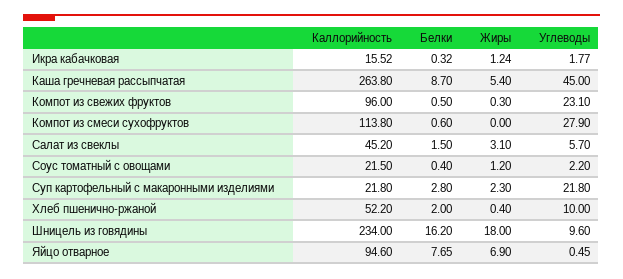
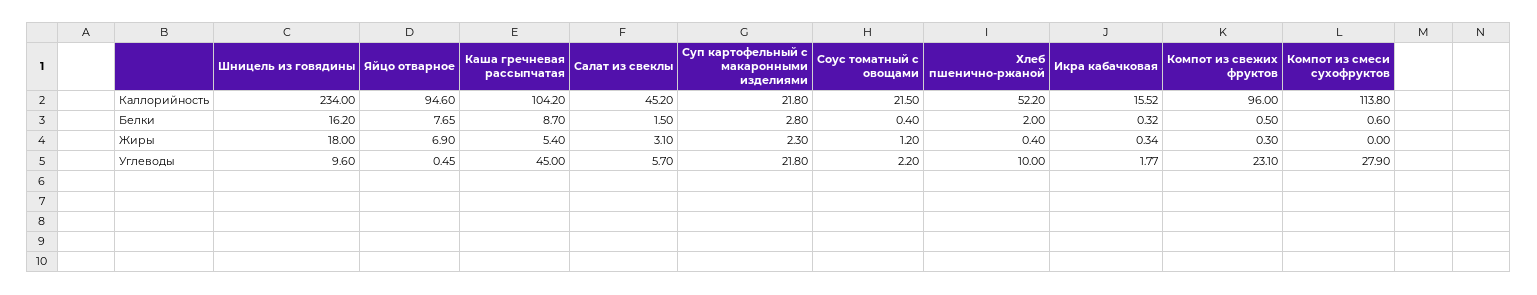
Жиры, Икра кабачковая: 1.24 -> 0.34
Каллорийность, Каша гречневая рассыпчатая: 263.8 -> 104.2

